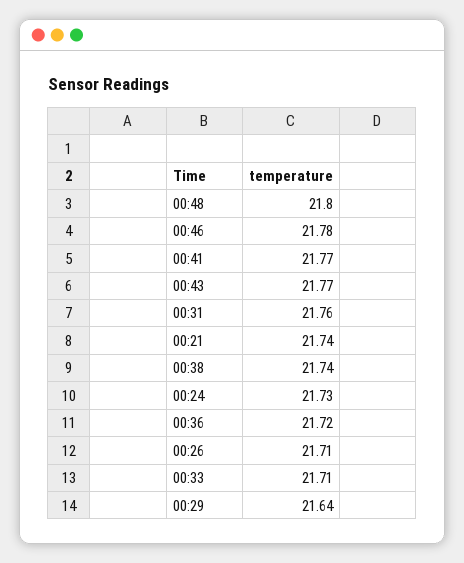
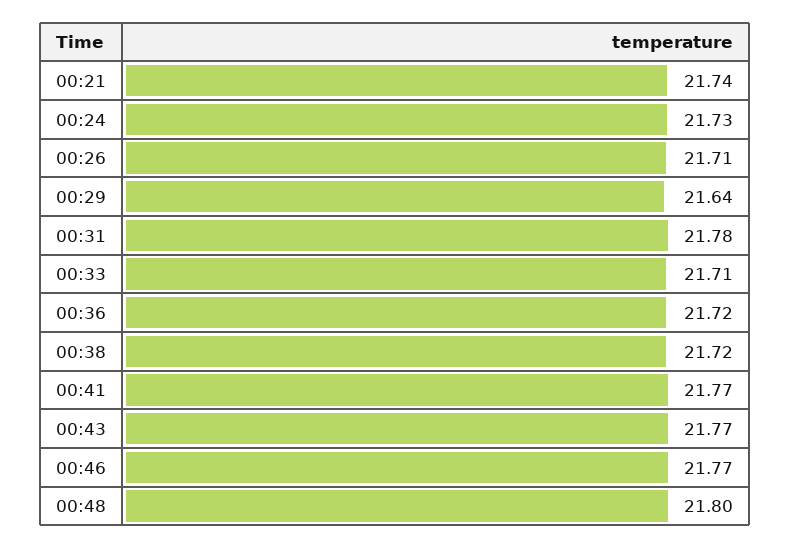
00:46: 21.78 -> 21.77
00:31: 21.76 -> 21.78
00:38: 21.74 -> 21.72

